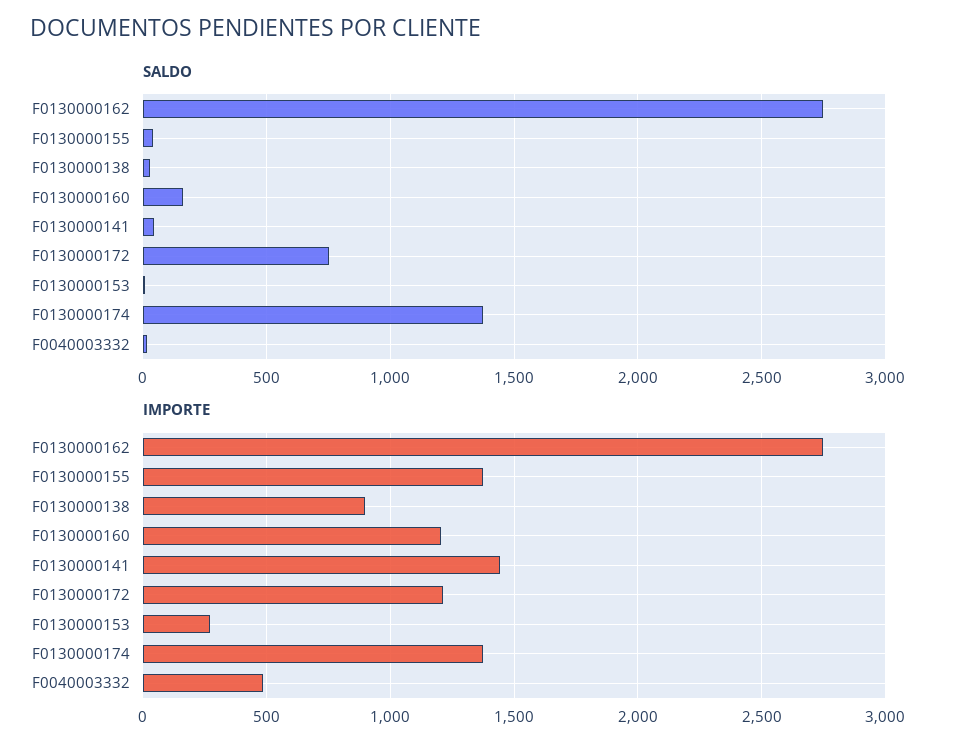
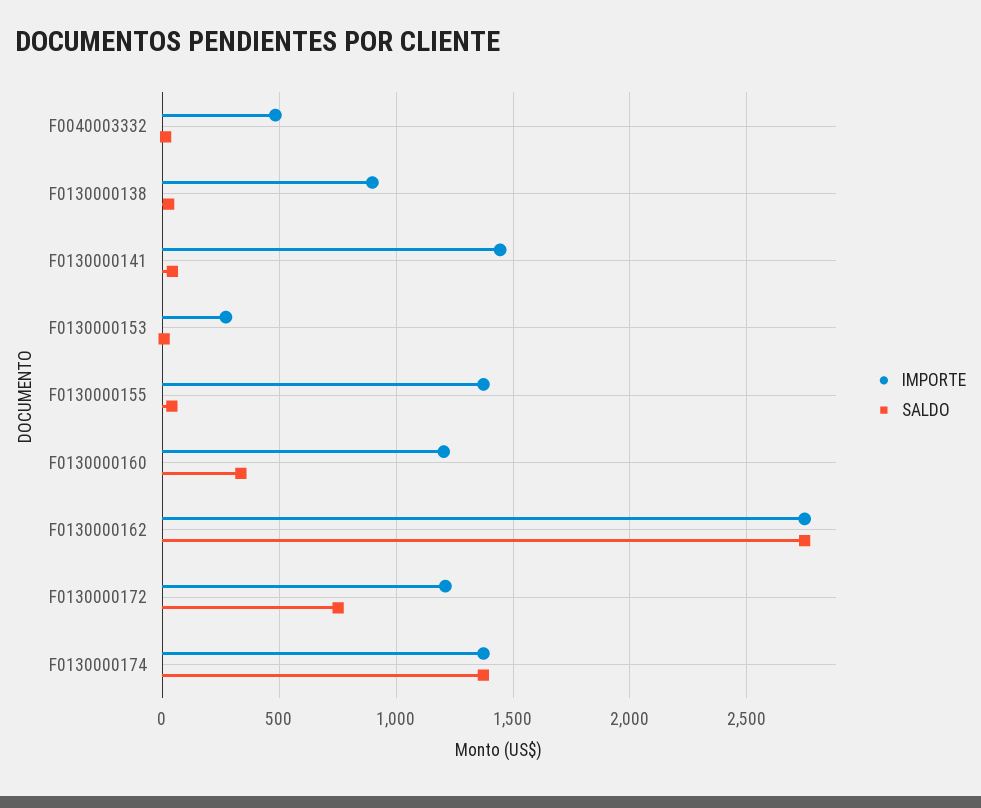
SALDO, F0130000160: 150 -> 350

